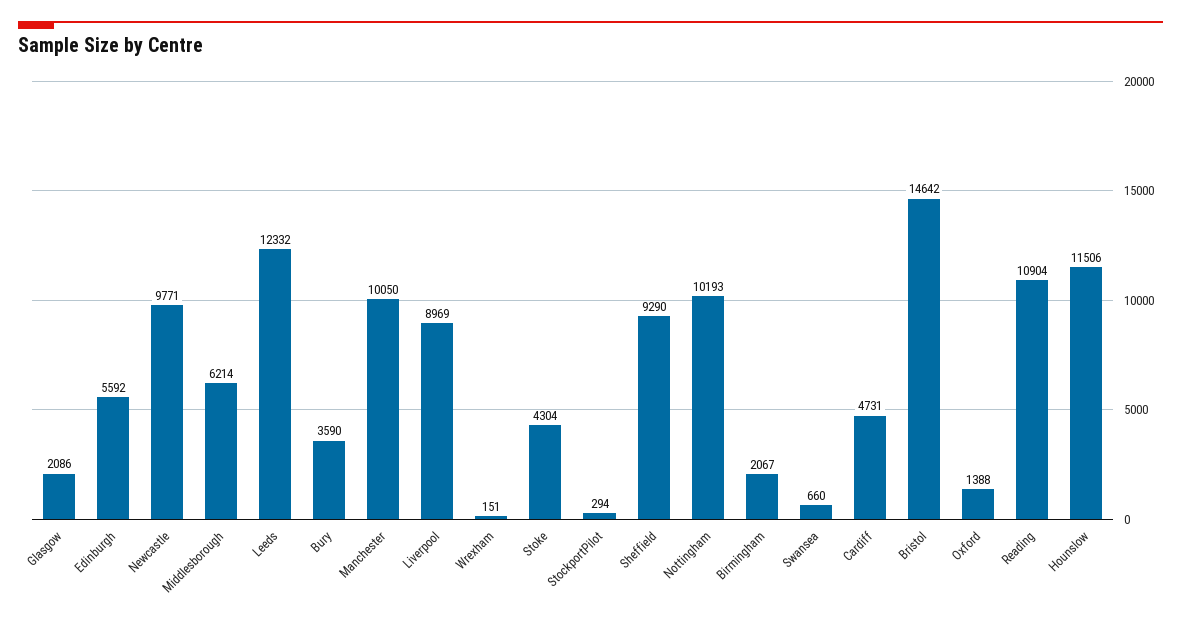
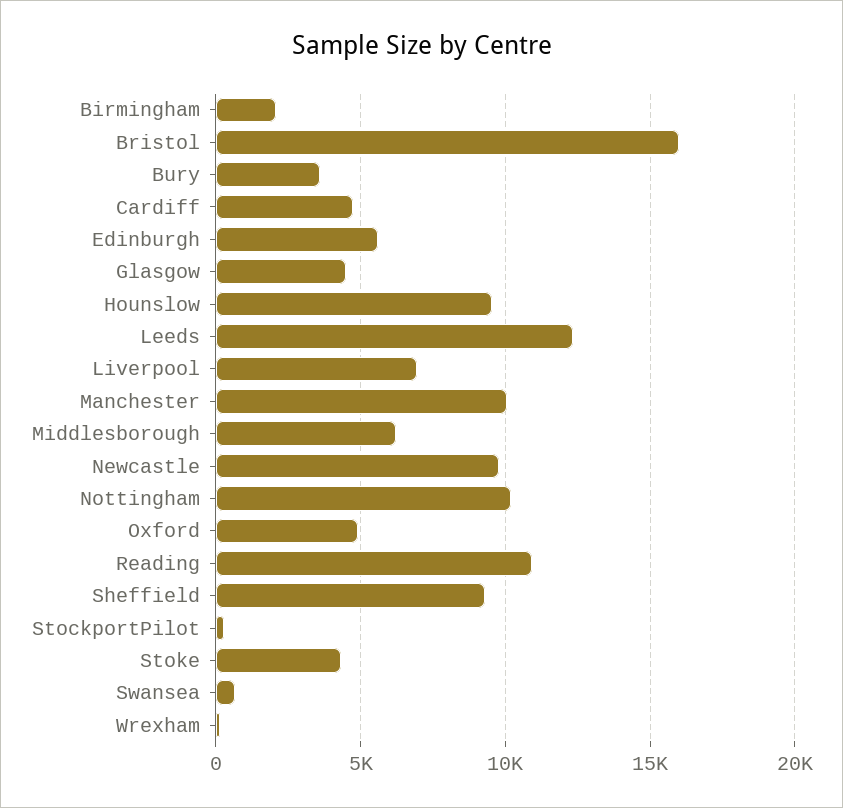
Glasgow: 2086 -> 4500
Liverpool: 8969 -> 7000
Bristol: 14642 -> 16000
Oxford: 1388 -> 5000
Hounslow: 11506 -> 9500

